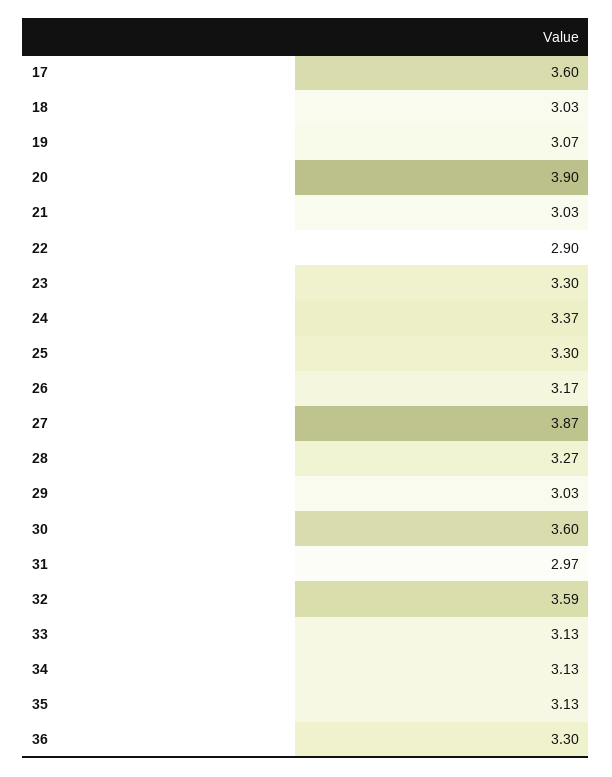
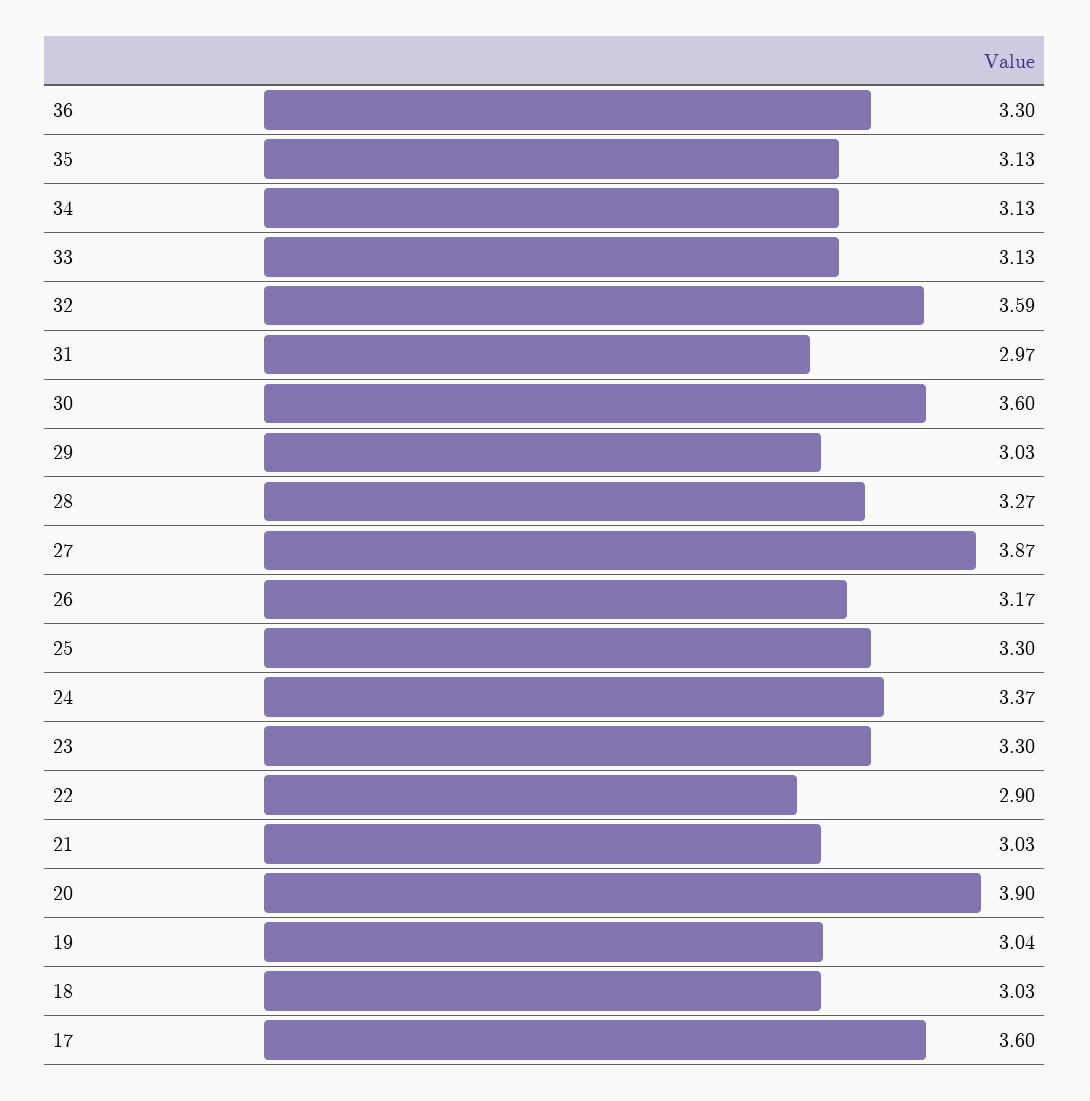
19: 3.07 -> 3.04

